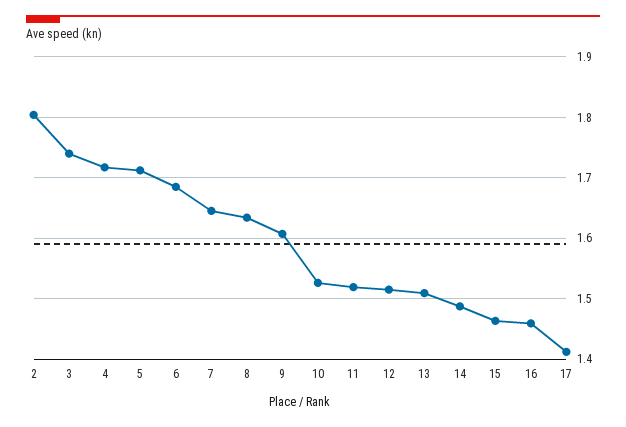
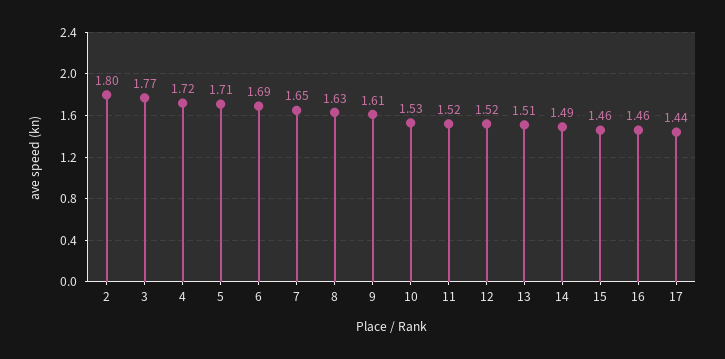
3: 1.74 -> 1.77
17: 1.41 -> 1.44

